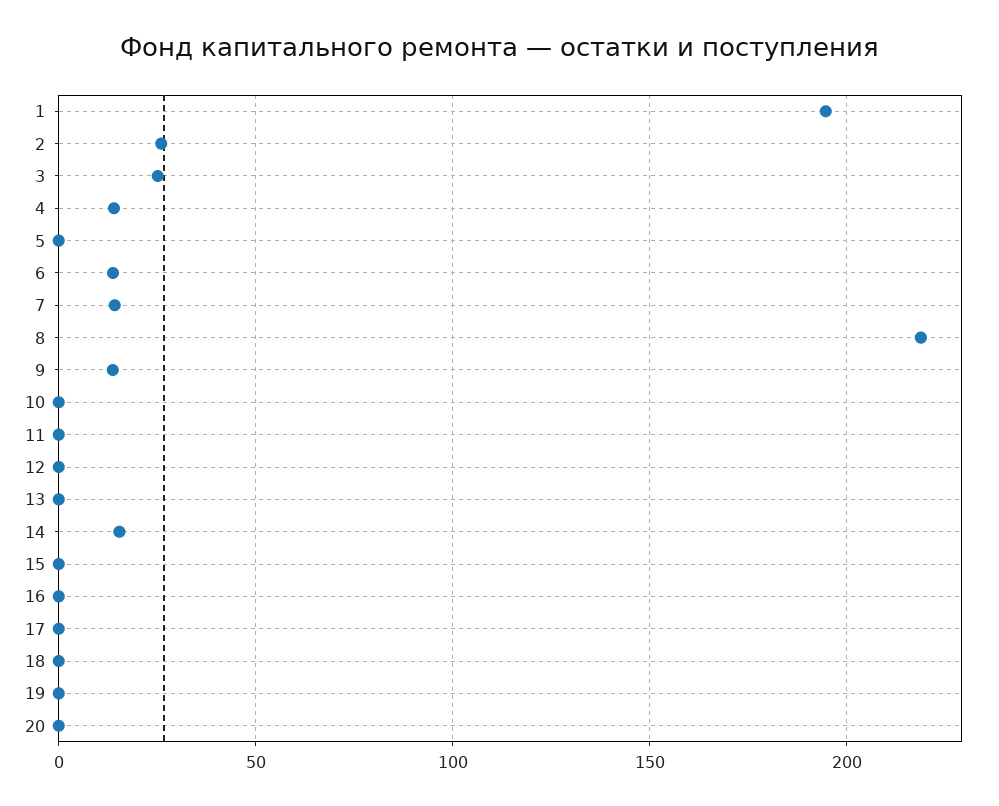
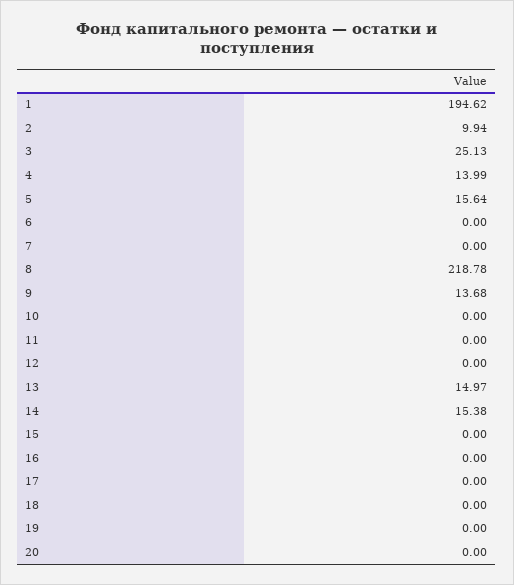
2: 25 -> 9.94
5: 0 -> 15.64
6: 15 -> 0
7: 15 -> 0
13: 0 -> 14.97

